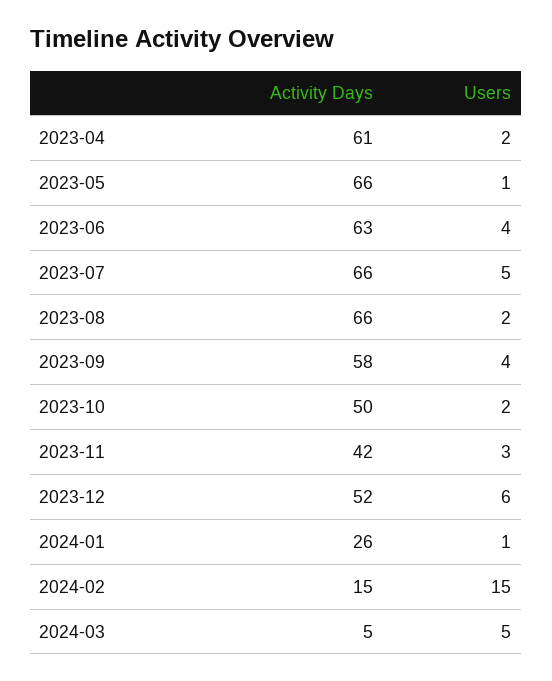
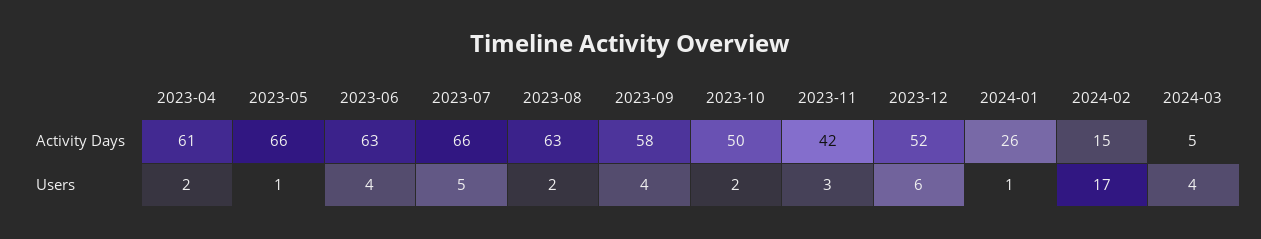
Activity Days, 2023-08: 66 -> 63
Users, 2024-02: 15 -> 17
Users, 2024-03: 5 -> 4

